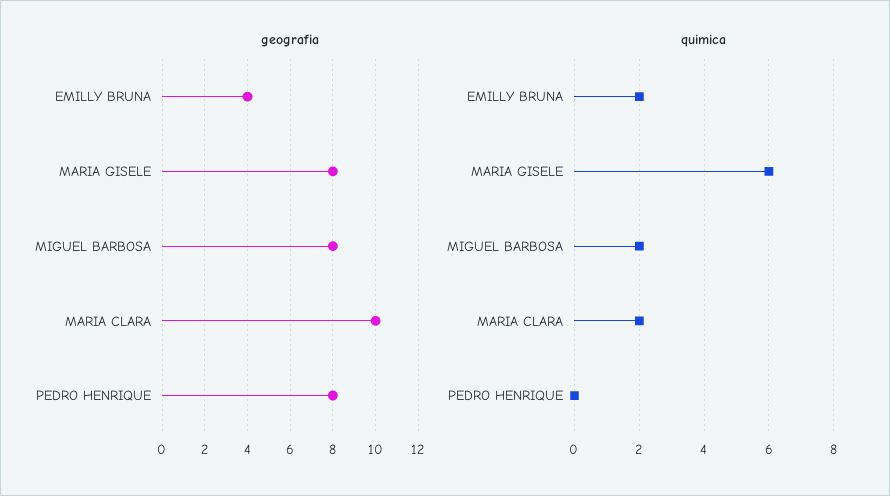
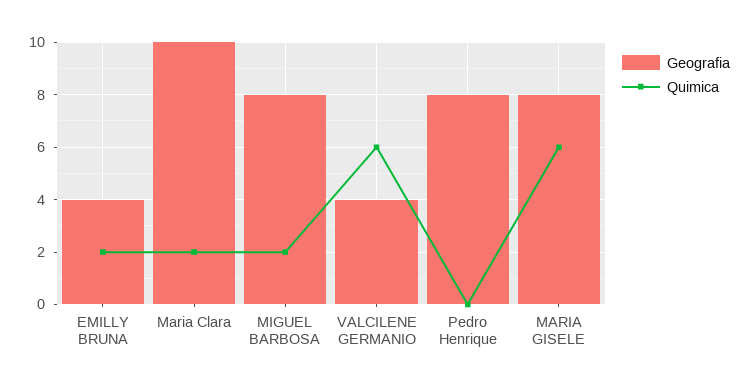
geografia, VALCILENE GERMANIO: none -> 4
quimica, VALCILENE GERMANIO: none -> 6

